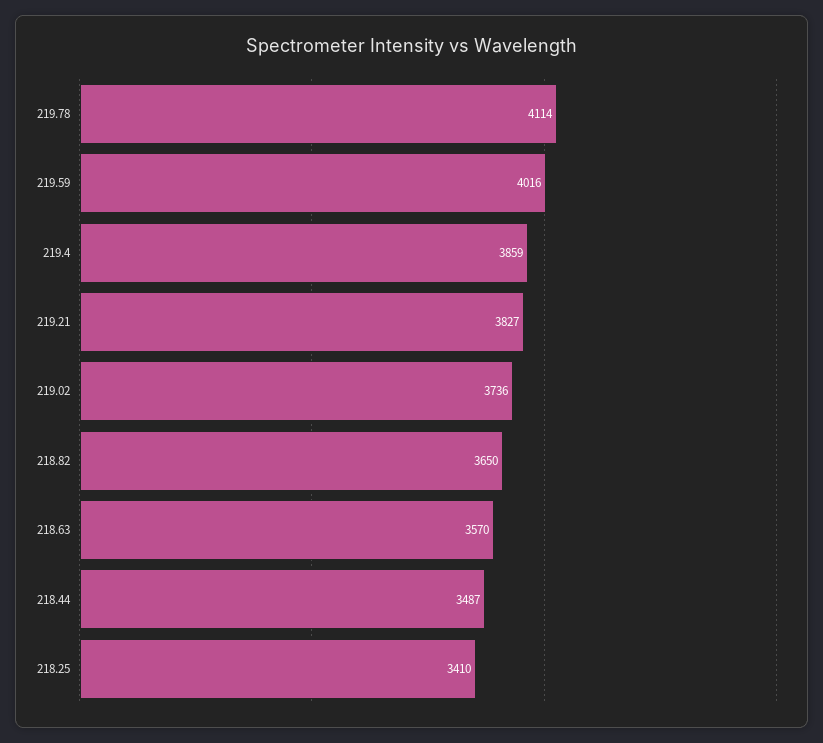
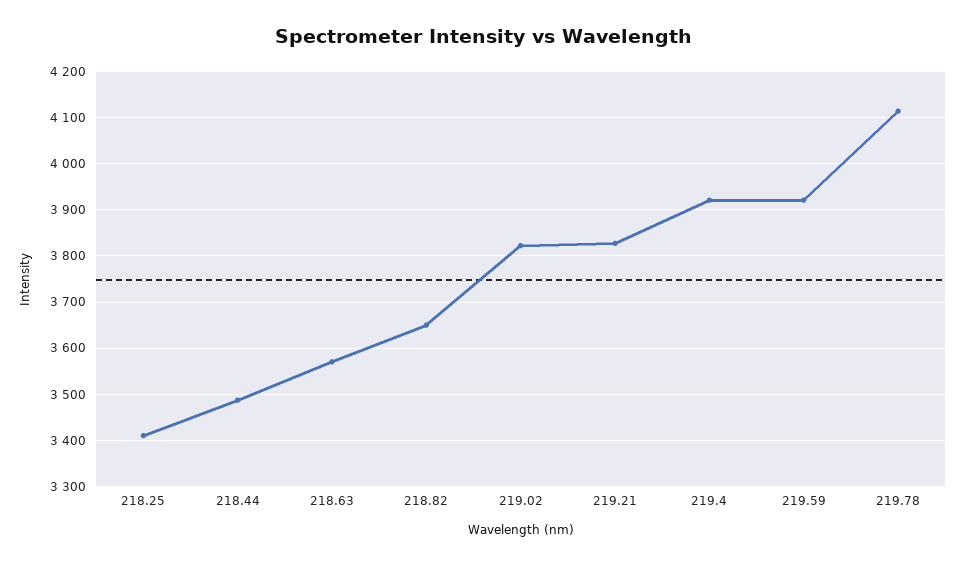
219.59: 4016 -> 3920
219.4: 3859 -> 3920
219.02: 3736 -> 3820

